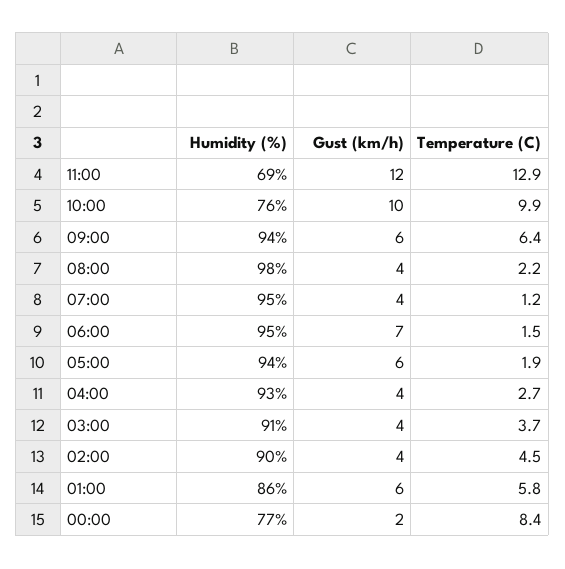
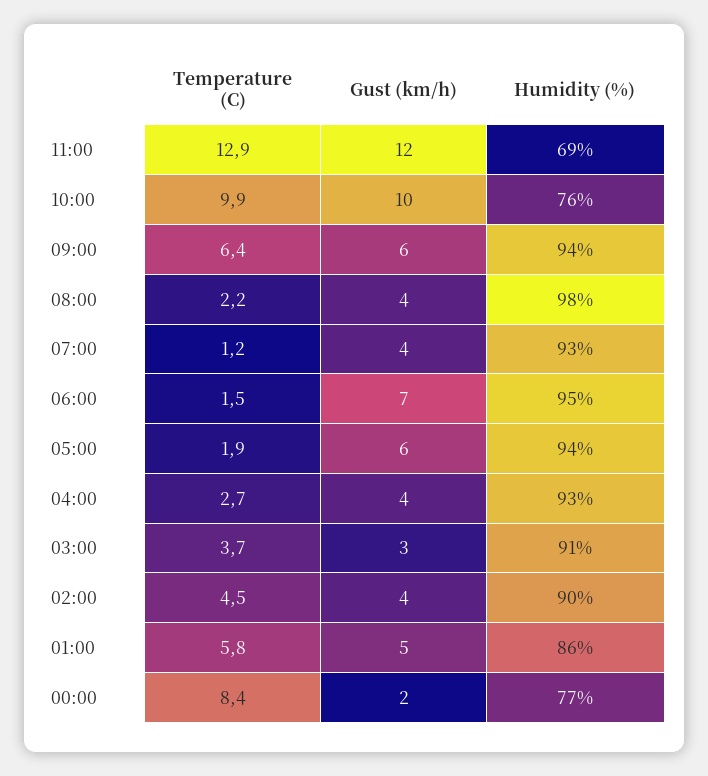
Humidity (%), 07:00: 95 -> 93
Gust (km/h), 03:00: 4 -> 3
Gust (km/h), 01:00: 6 -> 5

